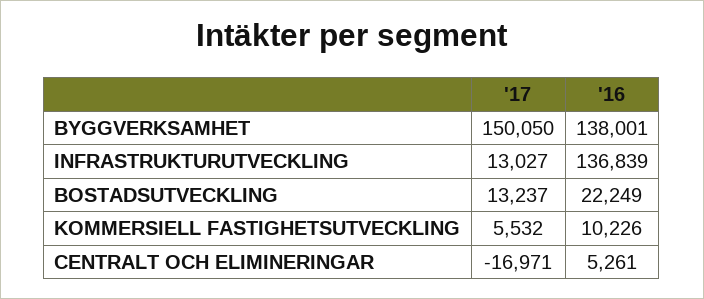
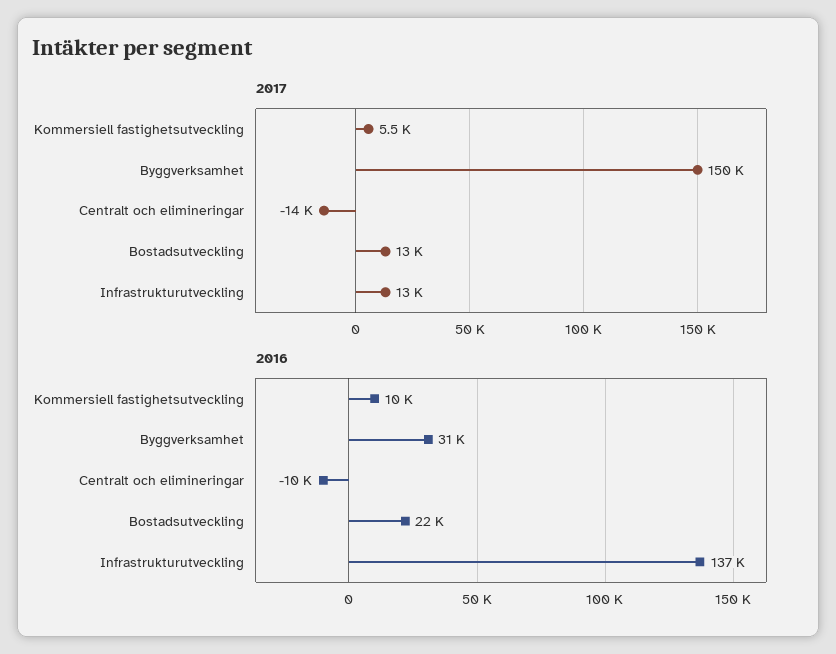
'16, BYGGVERKSAMHET: 138001 -> 31000
'17, CENTRALT OCH ELIMINERINGAR: -16971 -> -14000
'16, CENTRALT OCH ELIMINERINGAR: 5261 -> -10000

